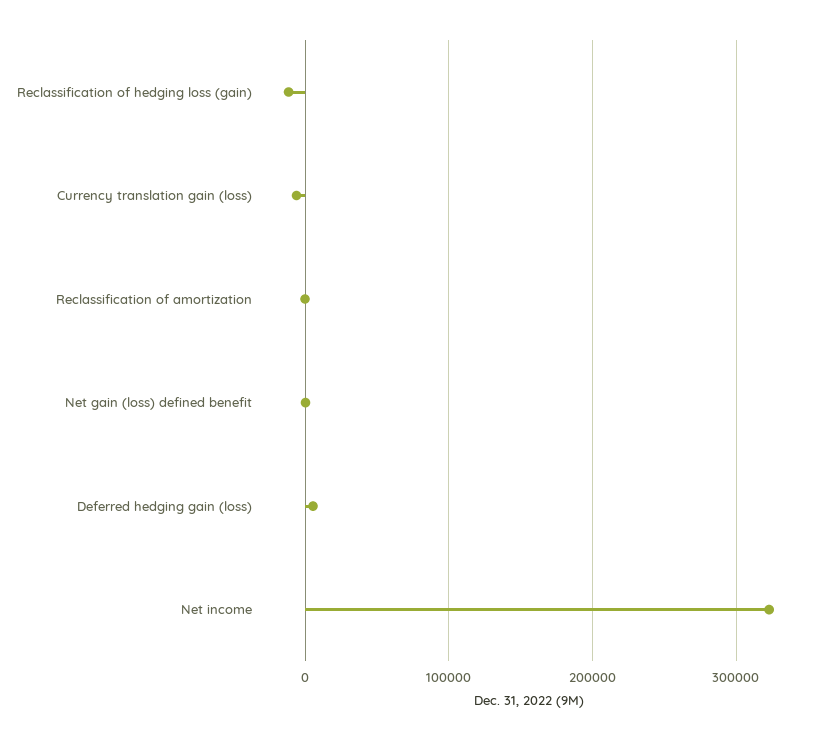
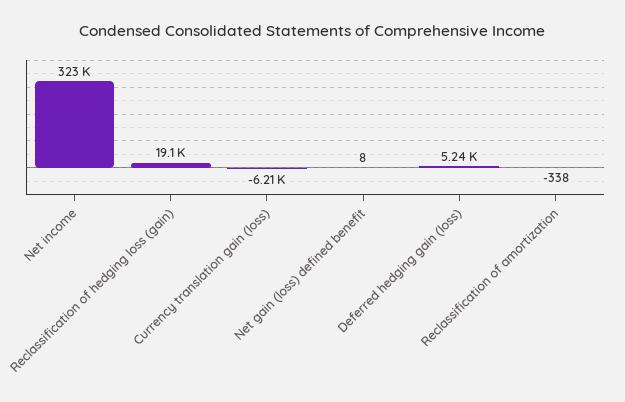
Reclassification of hedging loss (gain): -10000 -> 19100

